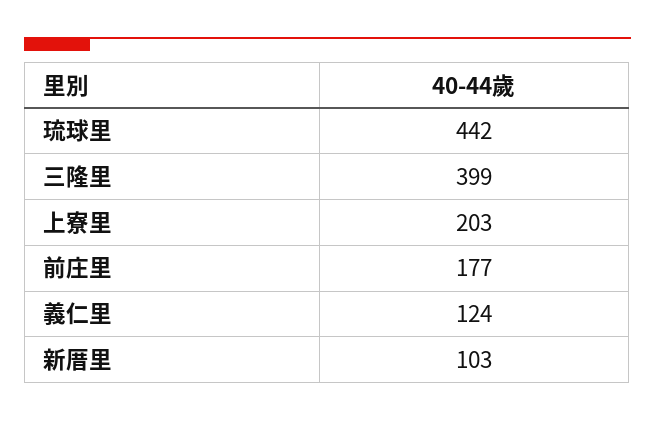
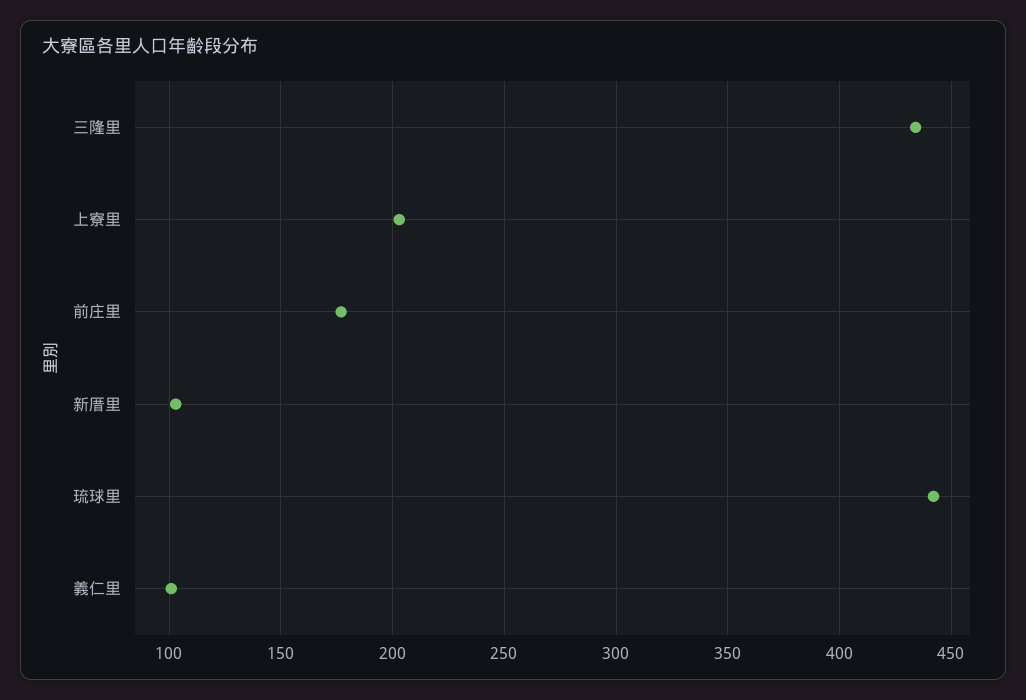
三隆里: 399 -> 435
義仁里: 124 -> 100

